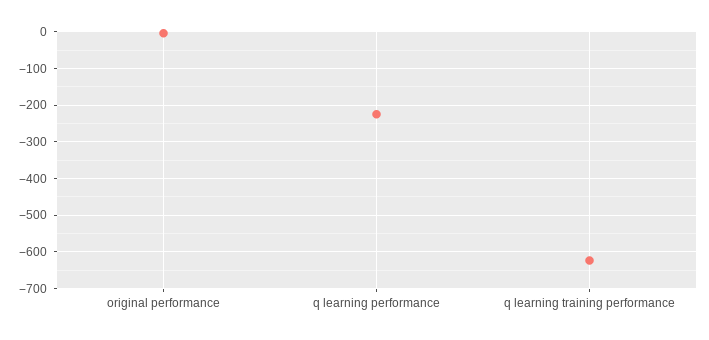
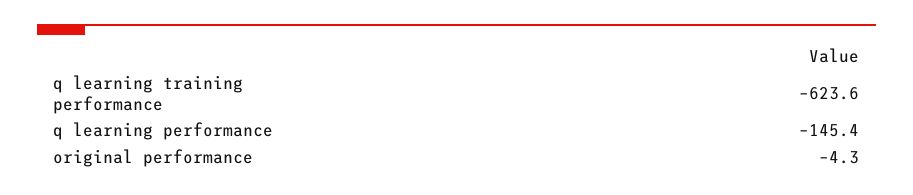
q learning performance: -220 -> -145.4

